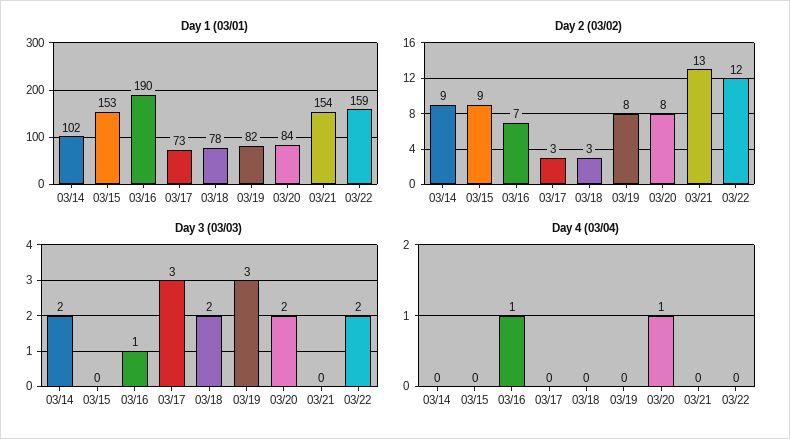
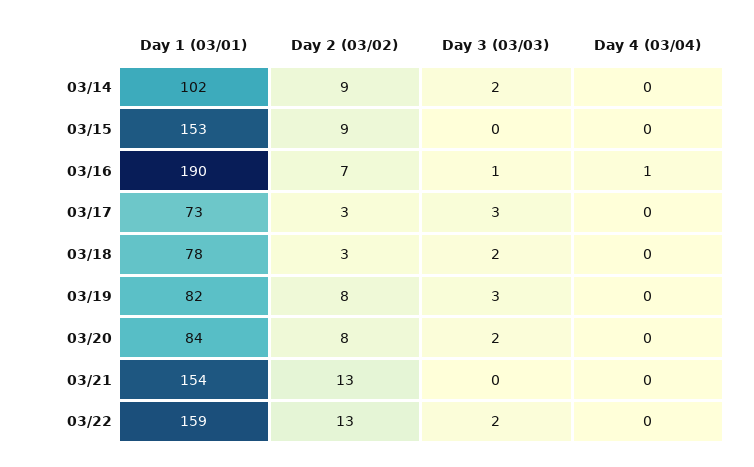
Day 2 (03/02), 03/22: 12 -> 13
Day 4 (03/04), 03/20: 1 -> 0

